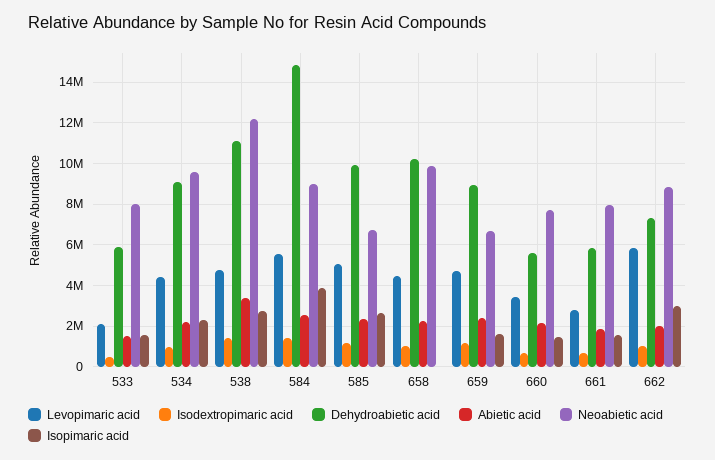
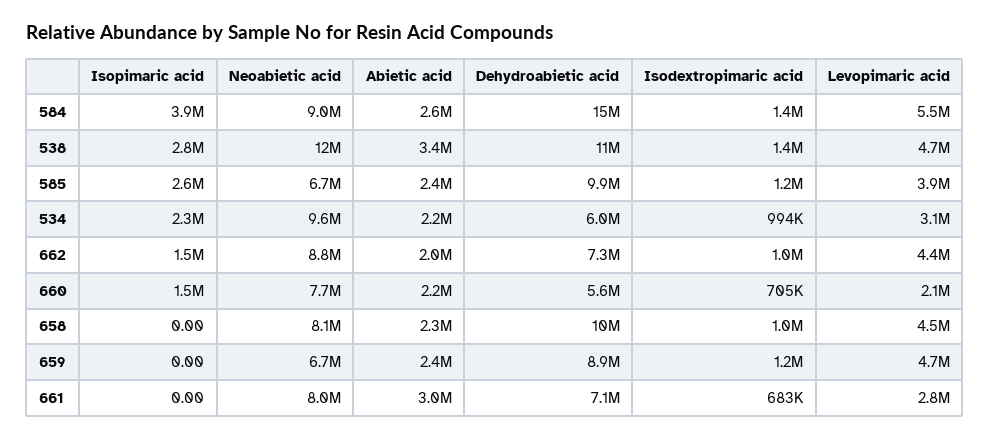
Levopimaric acid, 533: 2000000 -> none
Isodextropimaric acid, 533: 500000 -> none
Dehydroabietic acid, 533: 6000000 -> none
Abietic acid, 533: 1500000 -> none
Neoabietic acid, 533: 8000000 -> none
Isopimaric acid, 533: 1500000 -> none
Levopimaric acid, 534: 4500000 -> 3100000
Dehydroabietic acid, 534: 9000000 -> 6000000
Levopimaric acid, 585: 5000000 -> 3900000
Neoabietic acid, 658: 10000000 -> 8100000
Isopimaric acid, 659: 1500000 -> 0
Levopimaric acid, 660: 3500000 -> 2100000
Dehydroabietic acid, 661: 6000000 -> 7100000
Abietic acid, 661: 2000000 -> 3000000
Isopimaric acid, 661: 1500000 -> 0
Levopimaric acid, 662: 6000000 -> 4400000
Isopimaric acid, 662: 3000000 -> 1500000

